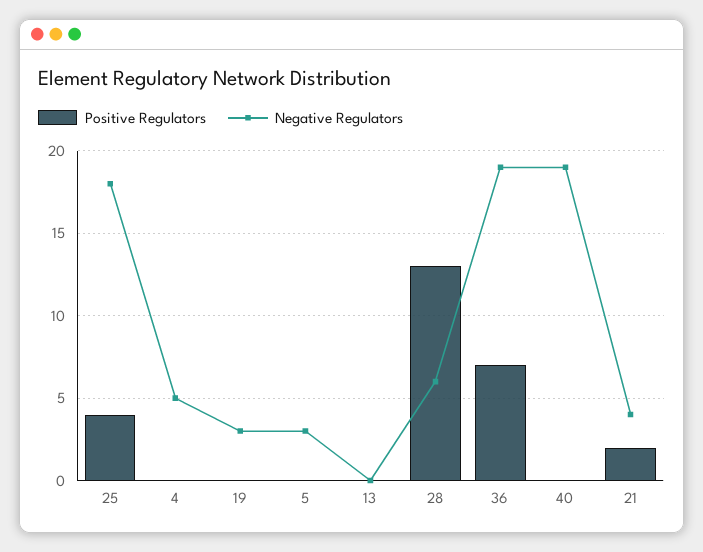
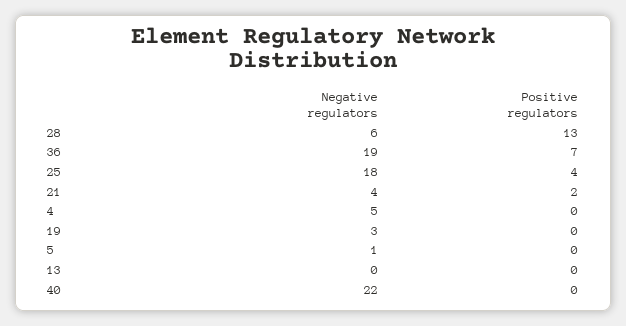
Negative Regulators, 5: 3 -> 1
Negative Regulators, 40: 19 -> 22

